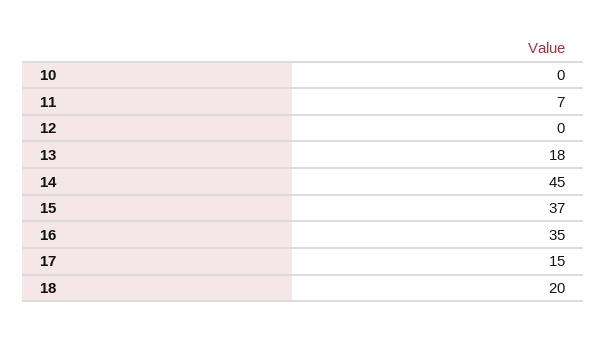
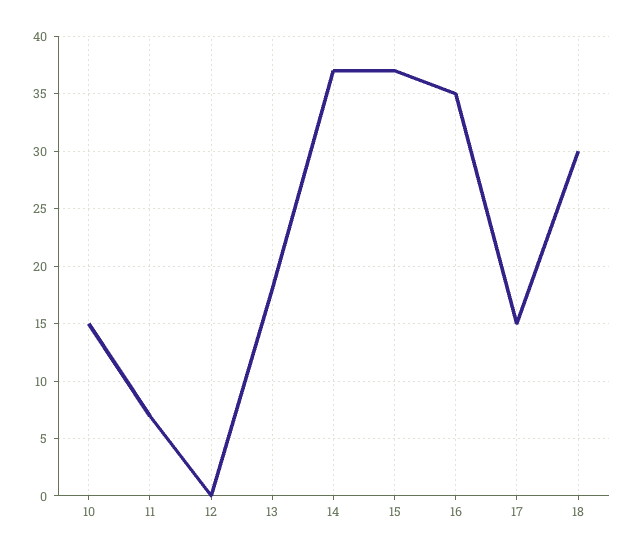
10: 0 -> 15
14: 45 -> 37
18: 20 -> 30

